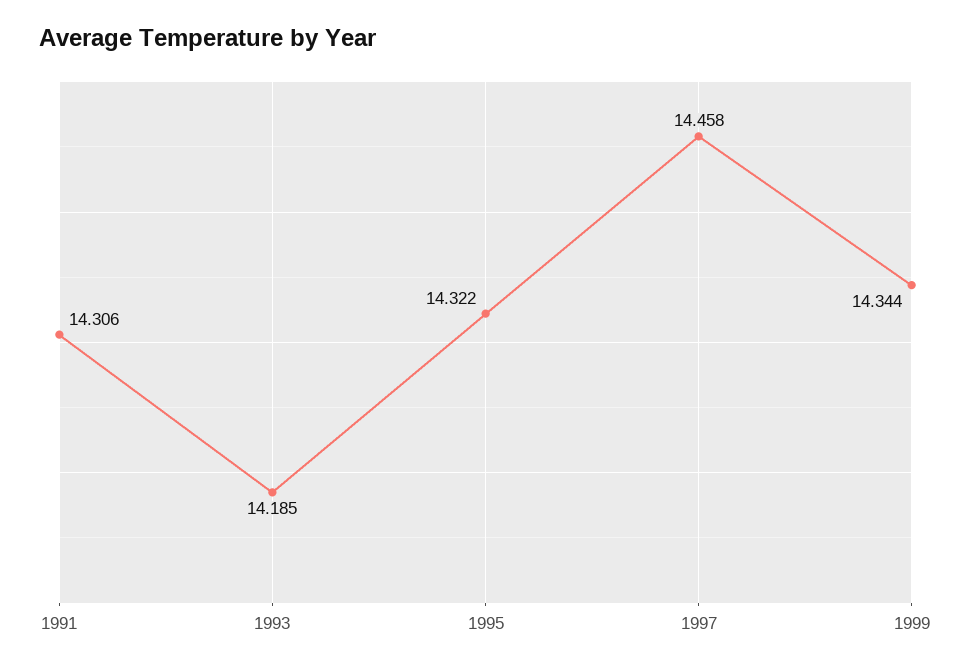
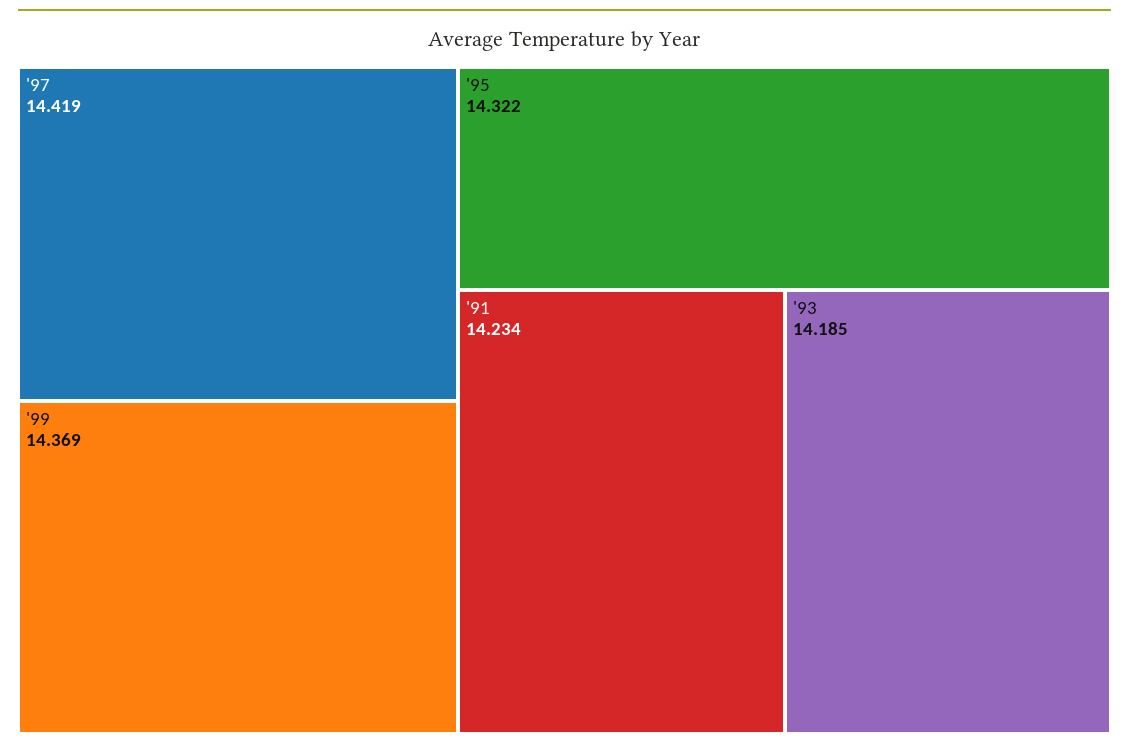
1991: 14.306 -> 14.234
1997: 14.458 -> 14.419
1999: 14.344 -> 14.369

